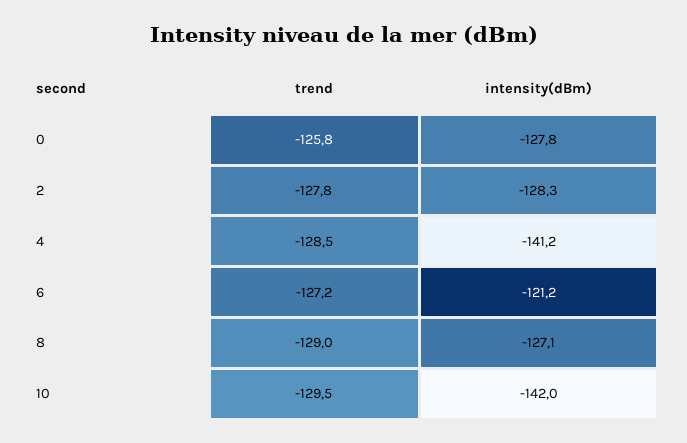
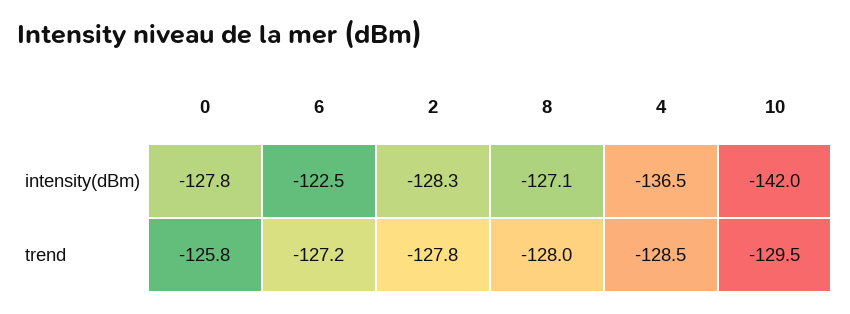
intensity(dBm), 4: -141.2 -> -136.5
intensity(dBm), 6: -121.2 -> -122.5
trend, 8: -129 -> -128

